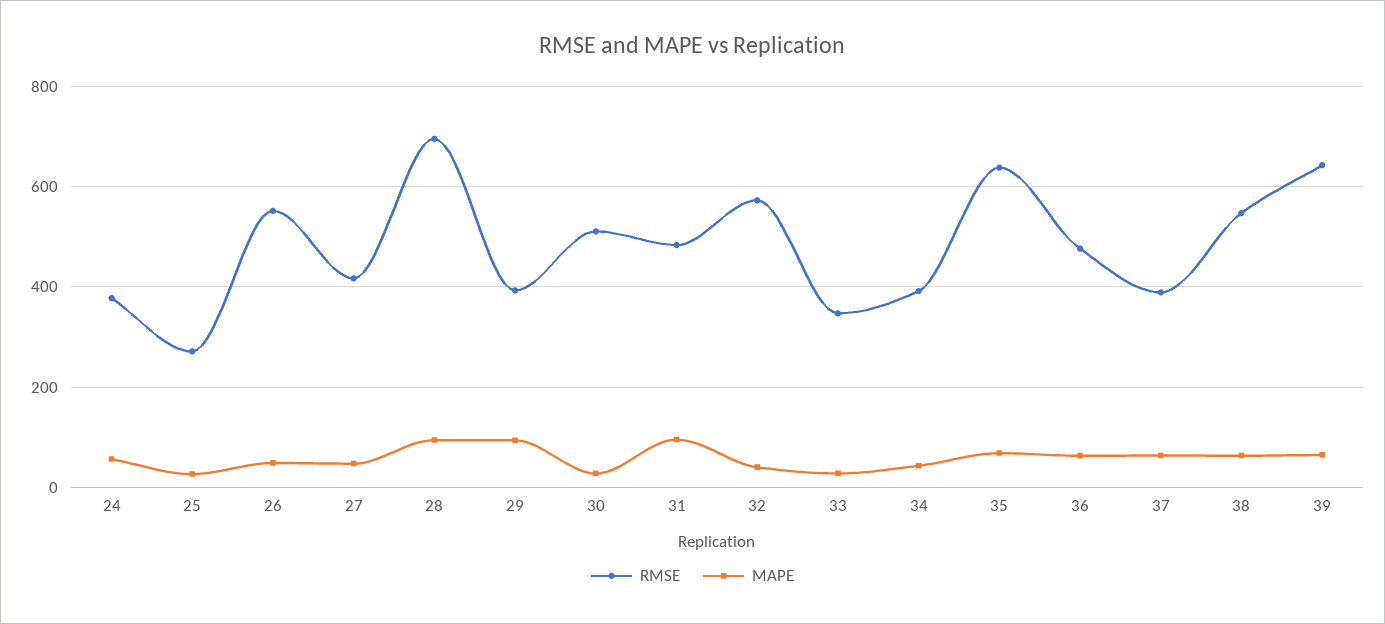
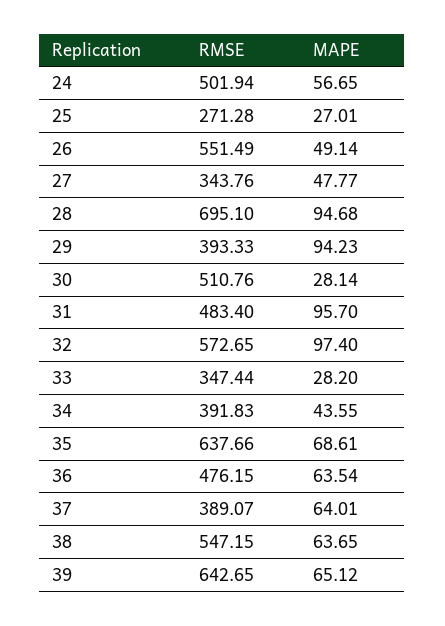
RMSE, 24: 380 -> 501.94
RMSE, 27: 420 -> 343.76
MAPE, 32: 40 -> 97.4

